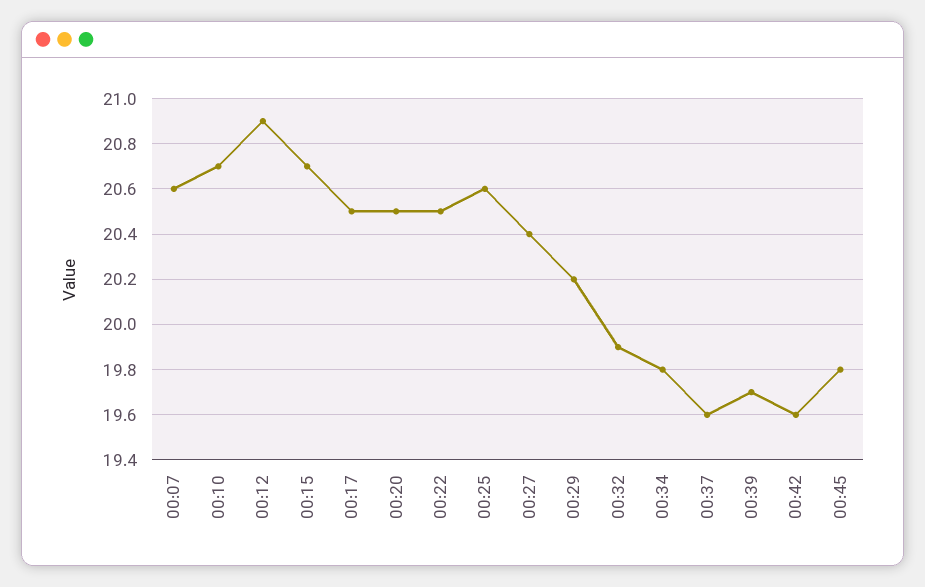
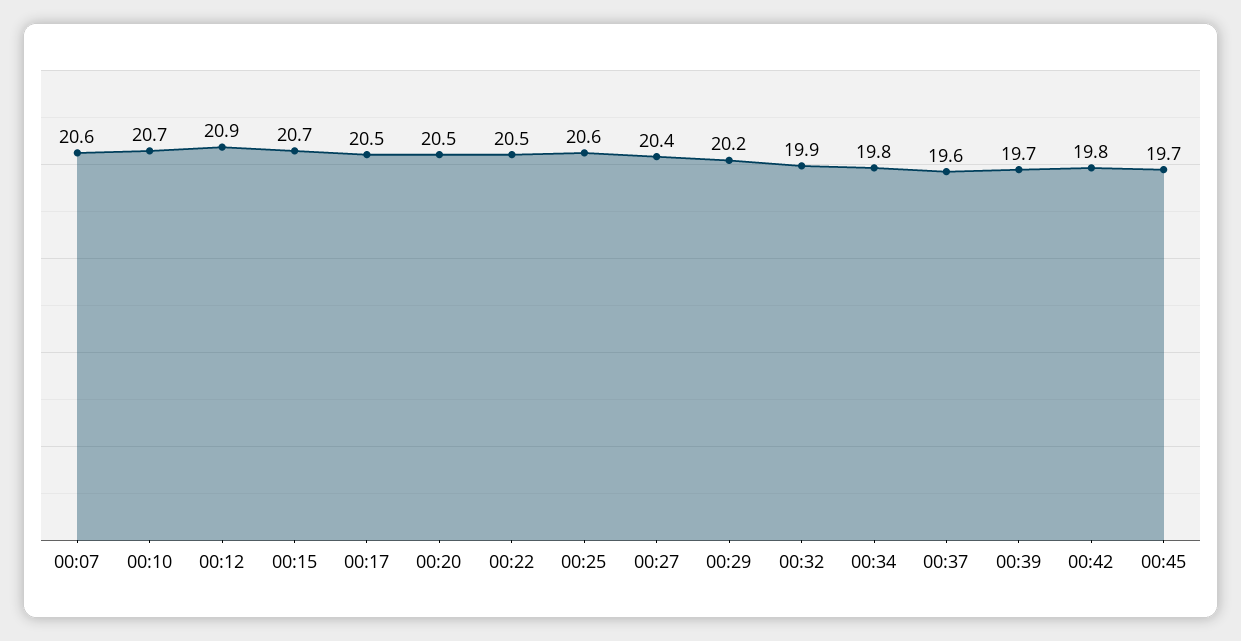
00:42: 19.6 -> 19.8
00:45: 19.8 -> 19.7

